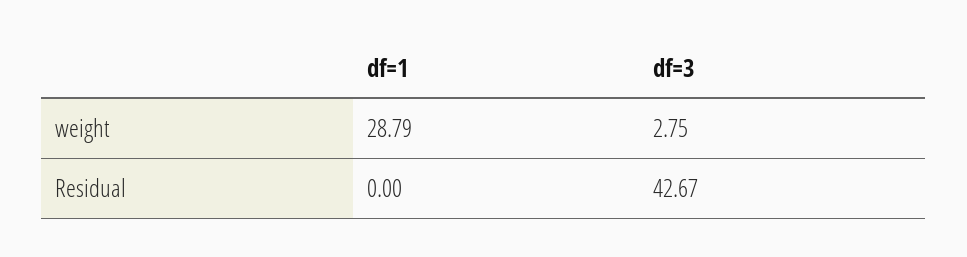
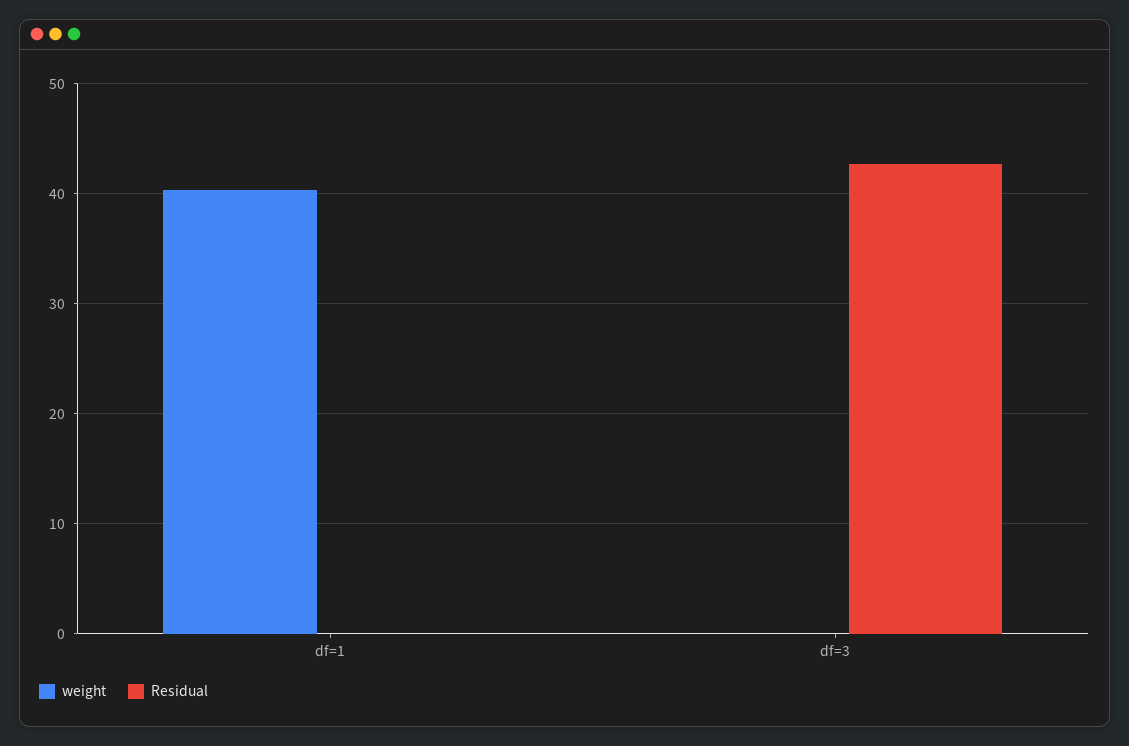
weight, df=1: 28.79 -> 40
weight, df=3: 2.75 -> 0

